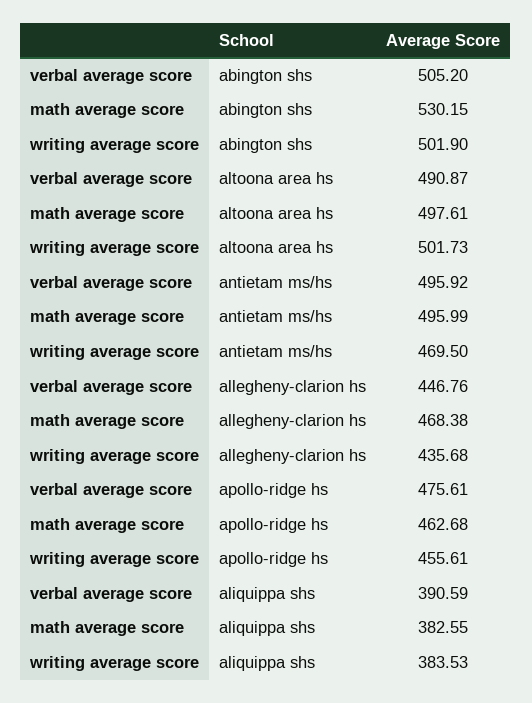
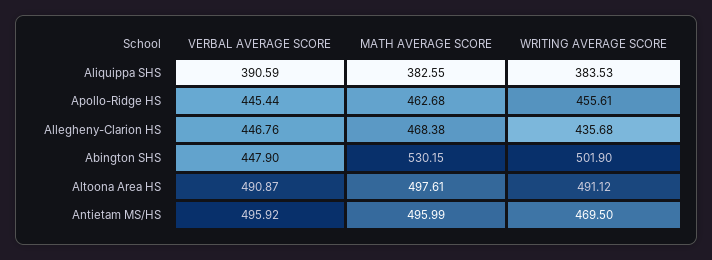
verbal average score, abington shs: 505.2 -> 447.9
writing average score, altoona area hs: 501.73 -> 491.12
verbal average score, apollo-ridge hs: 475.61 -> 445.44

